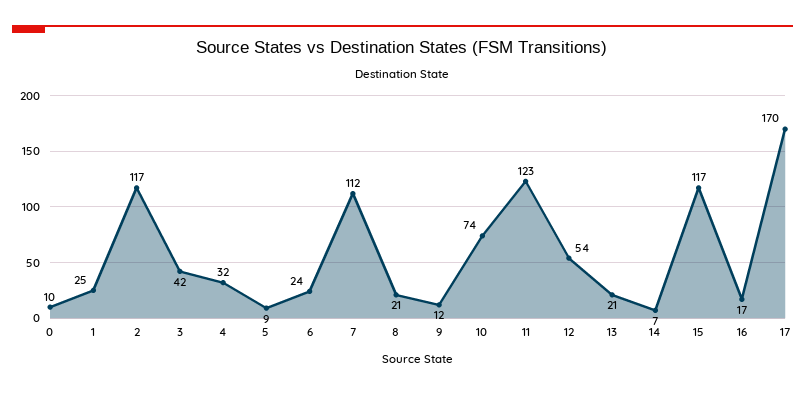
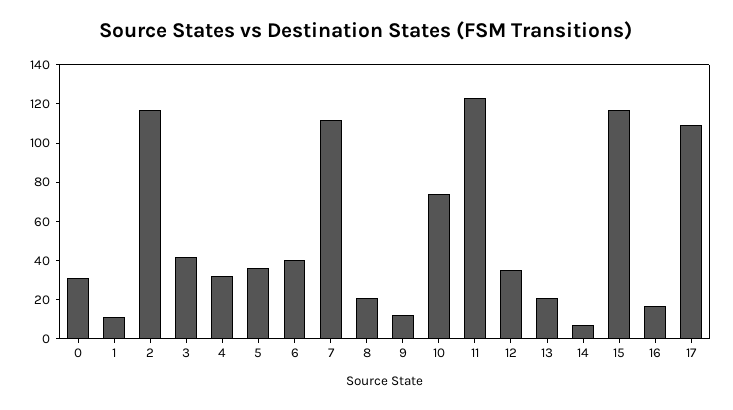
0: 10 -> 30
1: 25 -> 10
5: 9 -> 35
6: 24 -> 40
12: 54 -> 35
17: 170 -> 110

